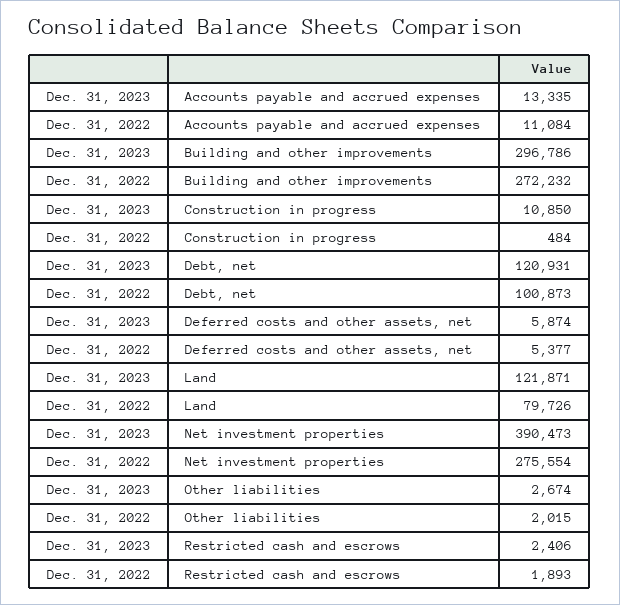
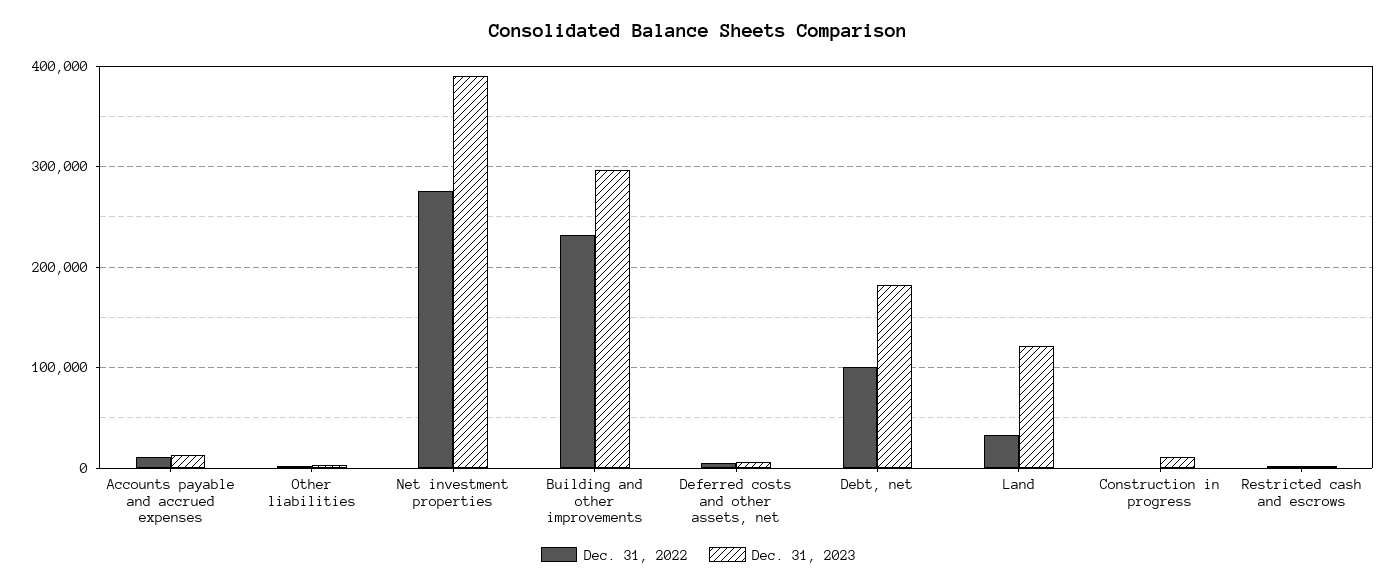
Dec. 31, 2022, Building and other improvements: 272232 -> 230000
Dec. 31, 2023, Debt, net: 120931 -> 180000
Dec. 31, 2022, Land: 79726 -> 30000

